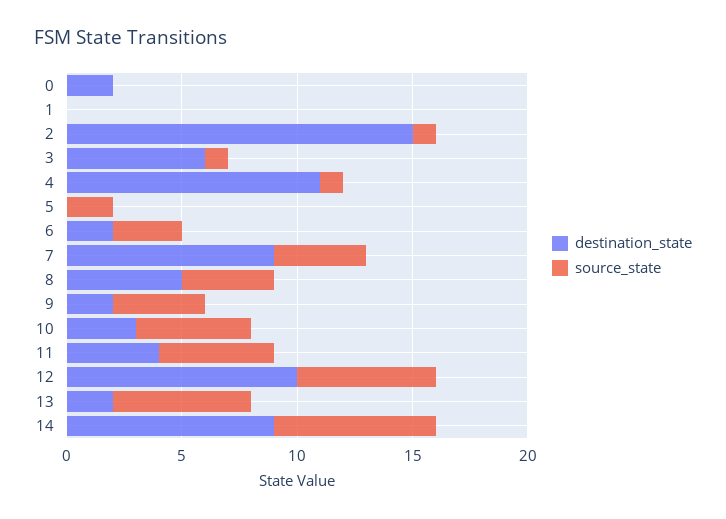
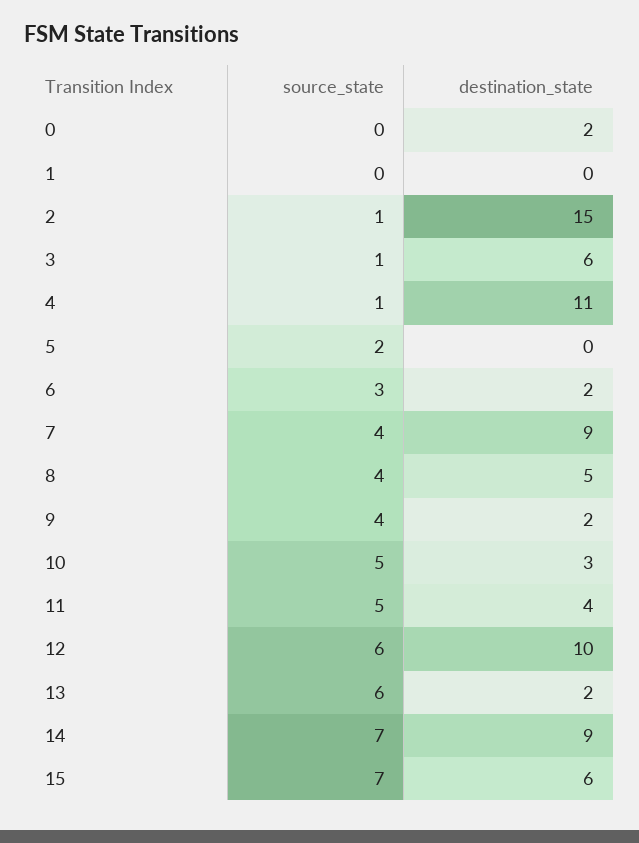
source_state, 15: none -> 7
destination_state, 15: none -> 6

